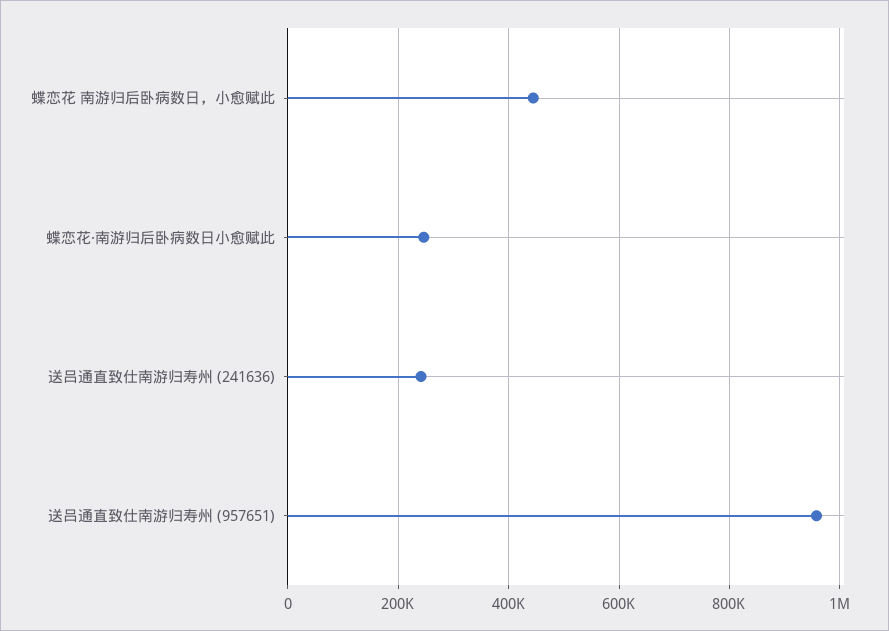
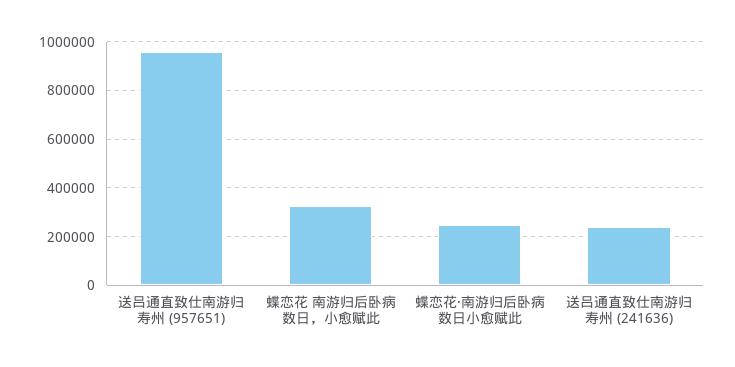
蝶恋花 南游归后卧病数日，小愈赋此: 440000 -> 325000

